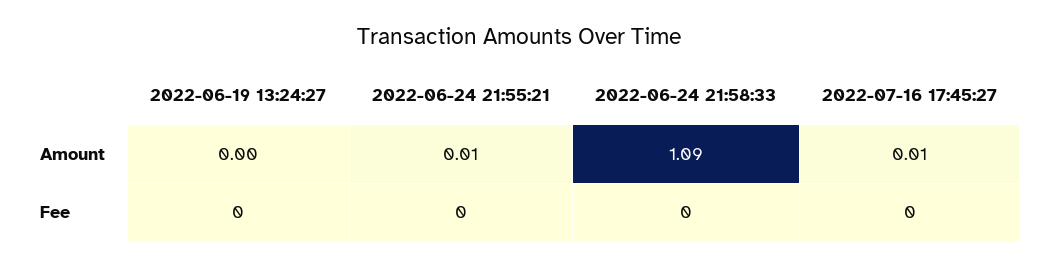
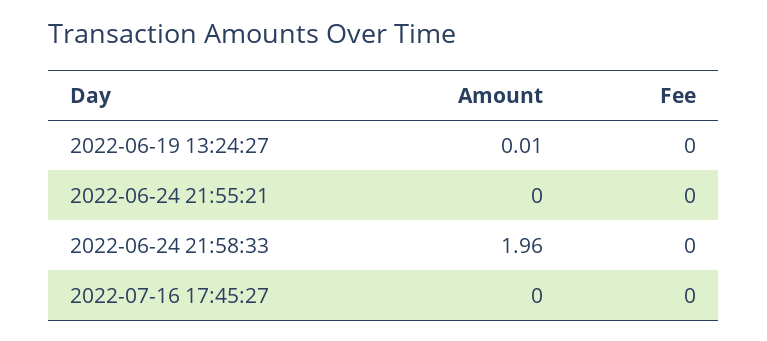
2022-06-19 13:24:27, Amount: 0 -> 0.01
2022-06-24 21:55:21, Amount: 0.01 -> 0
2022-06-24 21:58:33, Amount: 1.09 -> 1.96
2022-07-16 17:45:27, Amount: 0.01 -> 0

